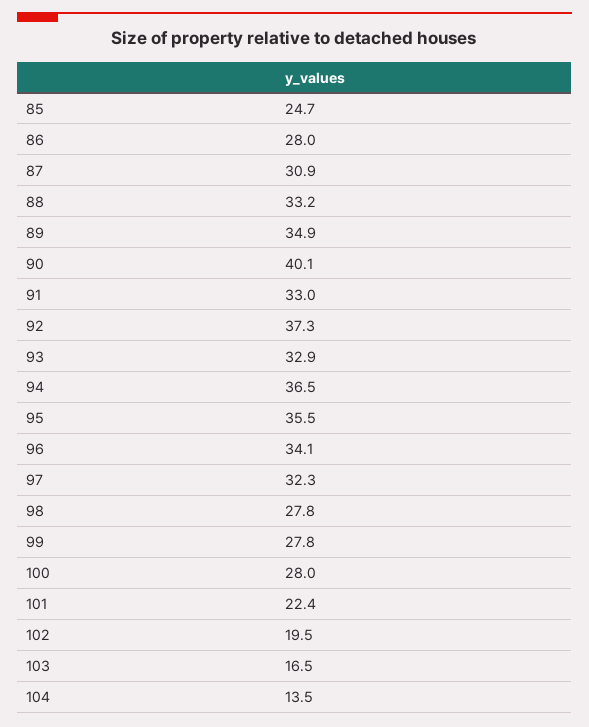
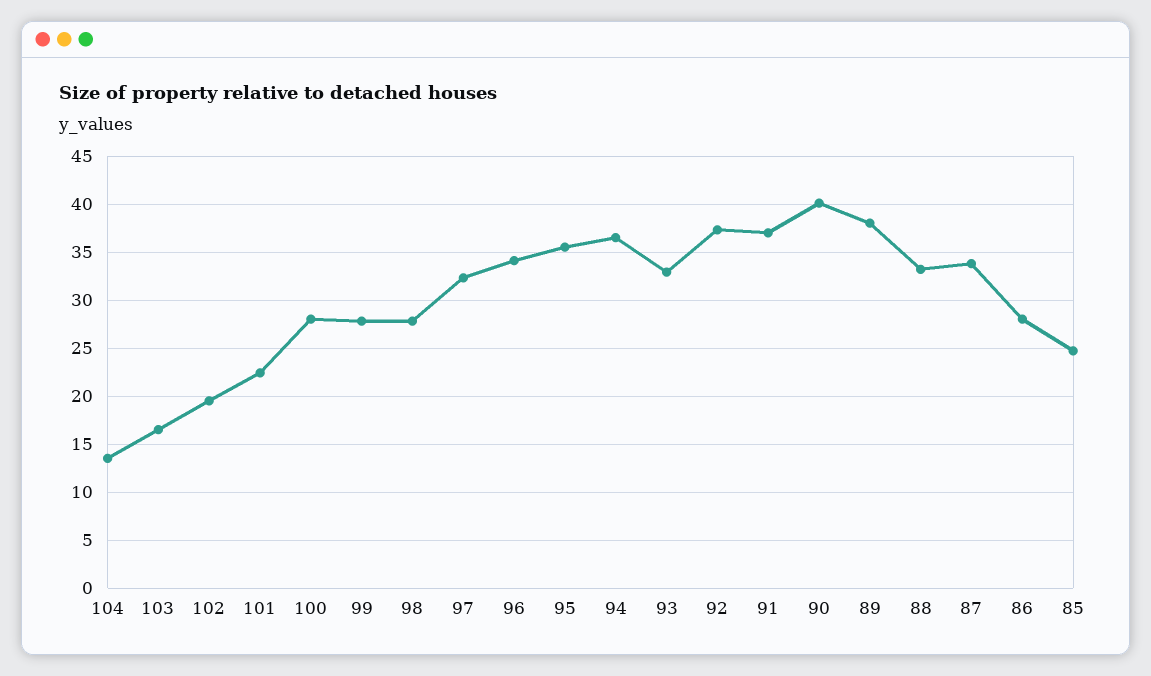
87: 30.9 -> 34
89: 34.9 -> 38
91: 33 -> 37

